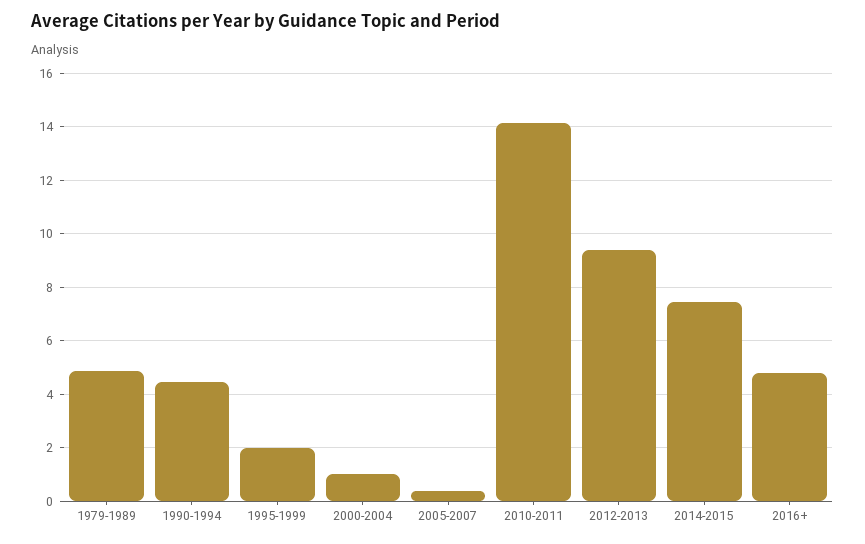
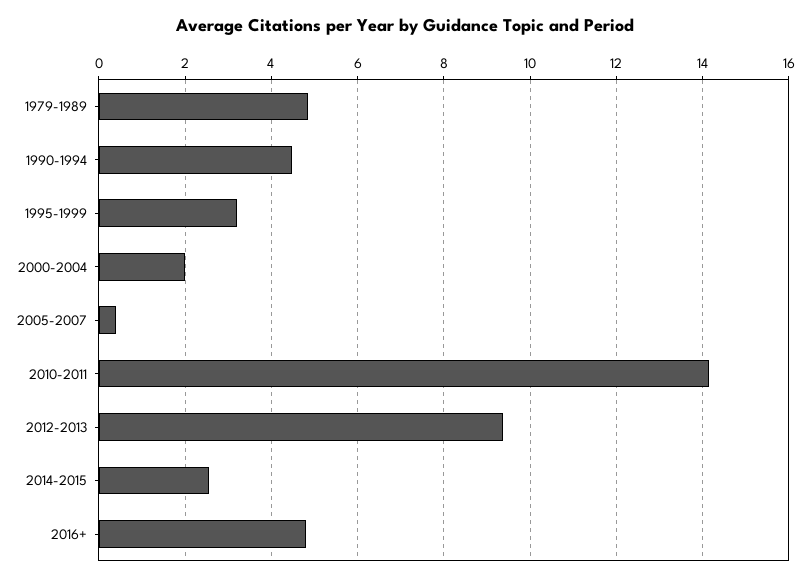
1995-1999: 2 -> 3.2
2000-2004: 1 -> 2
2014-2015: 7.5 -> 2.6

